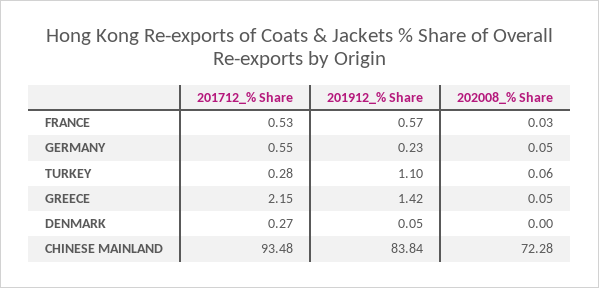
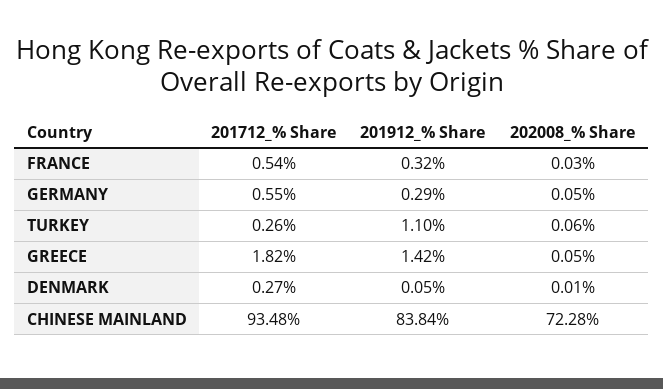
201712_% Share, FRANCE: 0.53 -> 0.54
201912_% Share, FRANCE: 0.57 -> 0.32
201912_% Share, GERMANY: 0.23 -> 0.29
201712_% Share, TURKEY: 0.28 -> 0.26
201712_% Share, GREECE: 2.15 -> 1.82
202008_% Share, DENMARK: 0 -> 0.01

